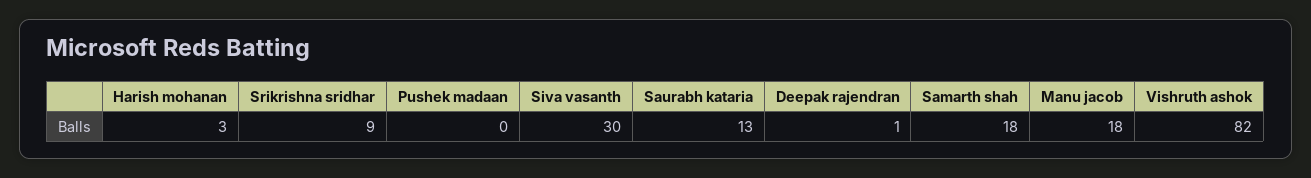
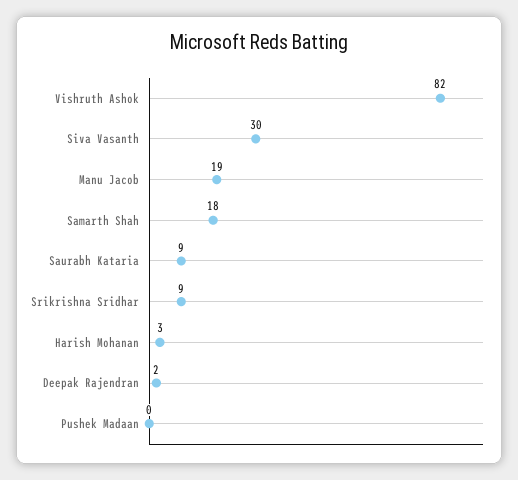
Saurabh kataria: 13 -> 9
Deepak rajendran: 1 -> 2
Manu jacob: 18 -> 19

